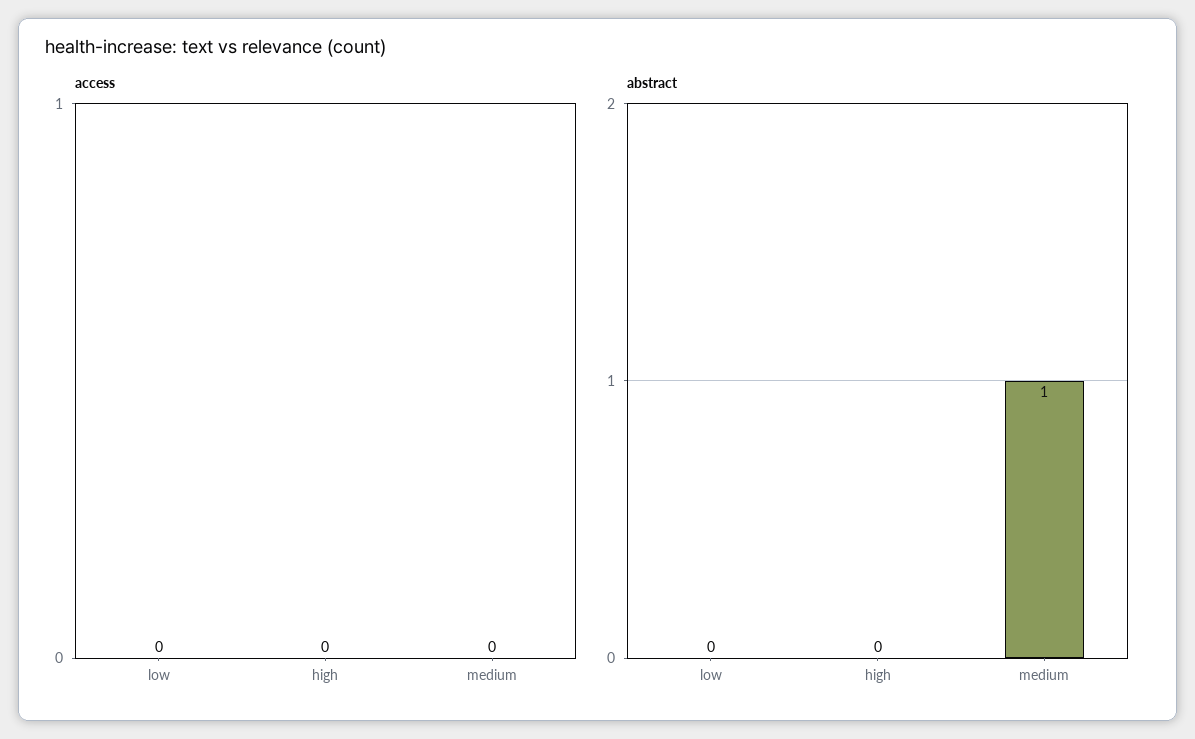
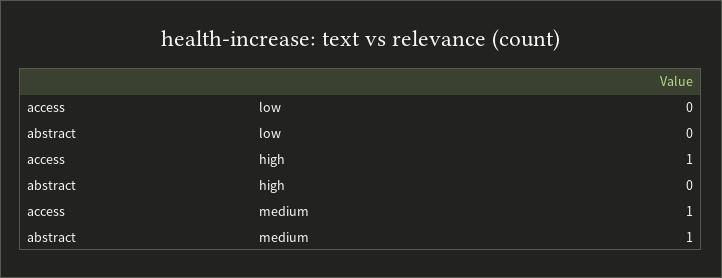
access, high: 0 -> 1
access, medium: 0 -> 1

